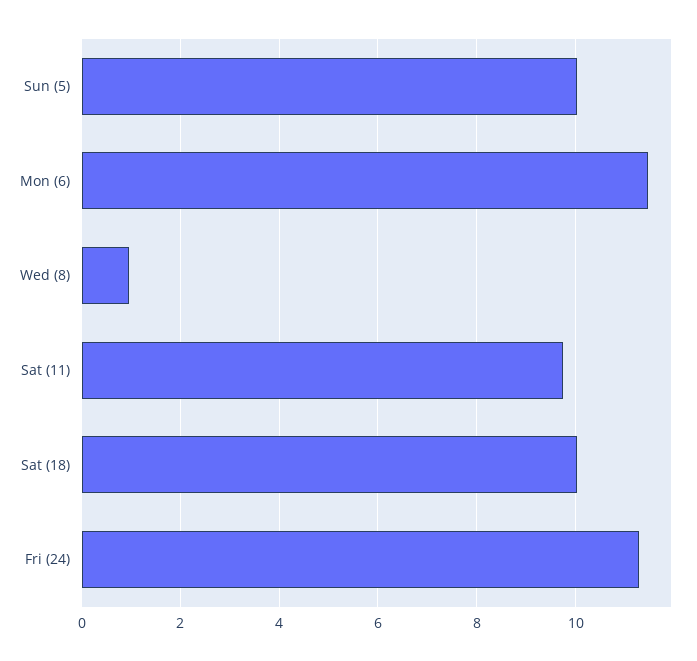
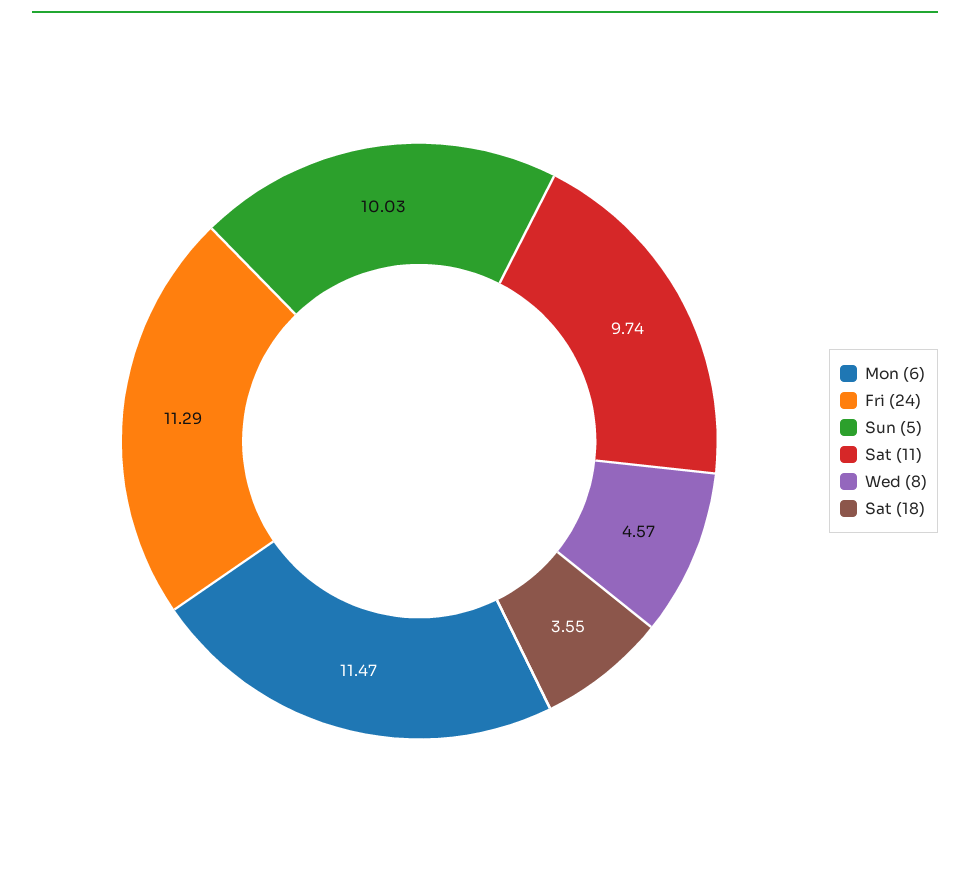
Wed (8): 1 -> 4.57
Sat (18): 10 -> 3.55

